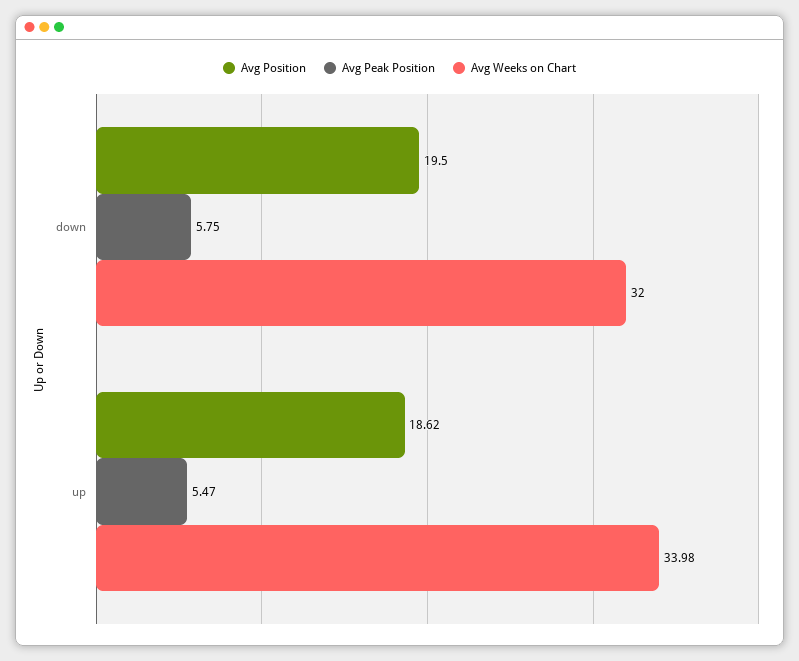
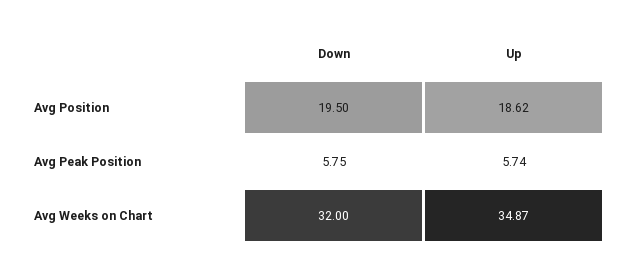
Avg Peak Position, up: 5.47 -> 5.74
Avg Weeks on Chart, up: 33.98 -> 34.87

